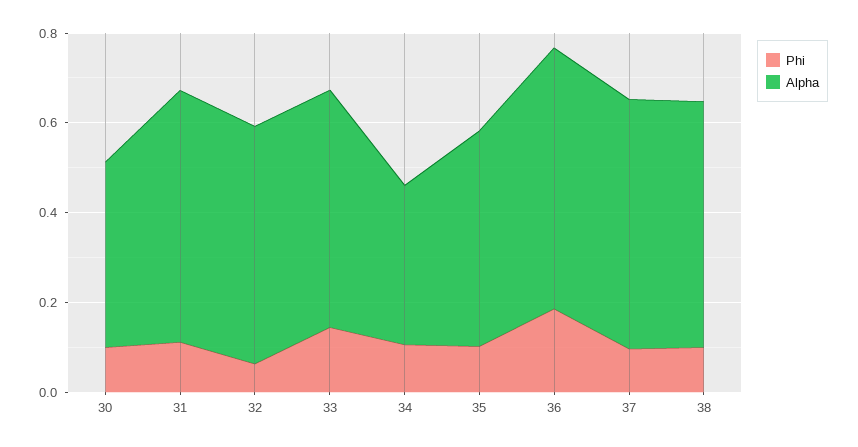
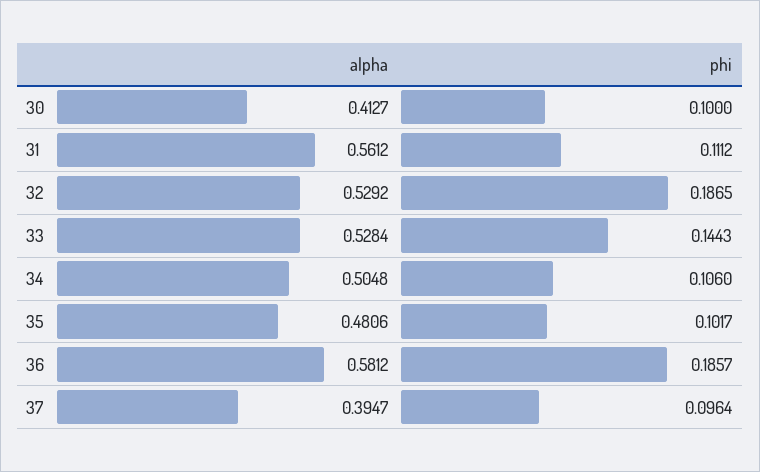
Phi, 32: 0.05 -> 0.1865
Alpha, 34: 0.35 -> 0.5048
Alpha, 37: 0.55 -> 0.3947
Phi, 38: 0.1 -> none
Alpha, 38: 0.55 -> none

